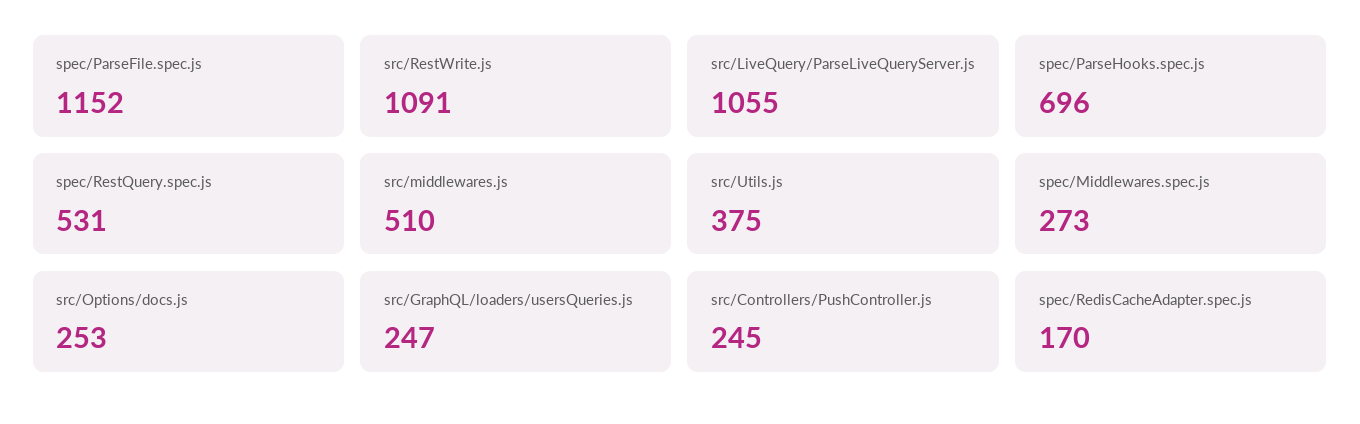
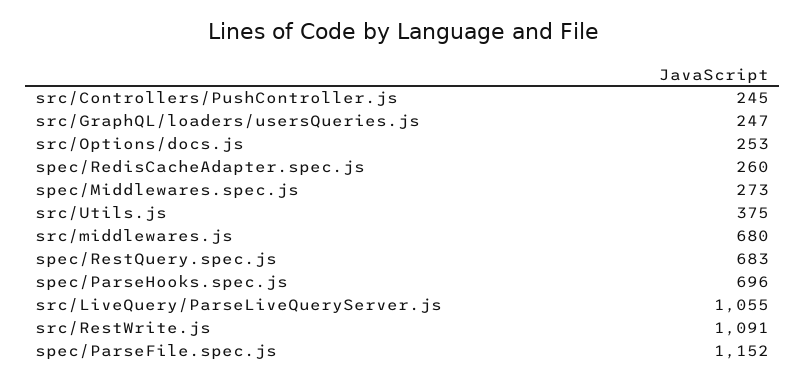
spec/RestQuery.spec.js: 531 -> 683
src/middlewares.js: 510 -> 680
spec/RedisCacheAdapter.spec.js: 170 -> 260

